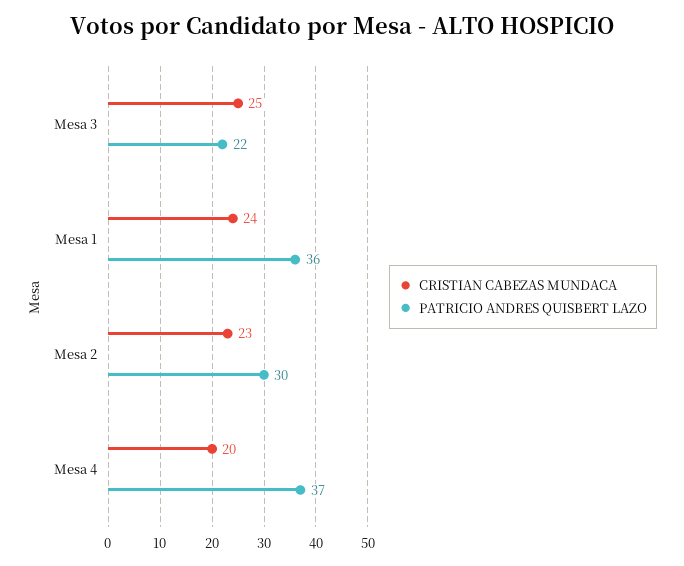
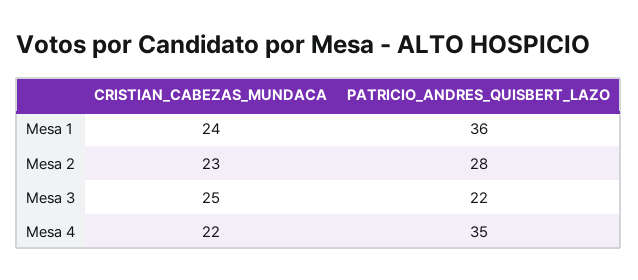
PATRICIO ANDRES QUISBERT LAZO, Mesa 2: 30 -> 28
CRISTIAN CABEZAS MUNDACA, Mesa 4: 20 -> 22
PATRICIO ANDRES QUISBERT LAZO, Mesa 4: 37 -> 35

